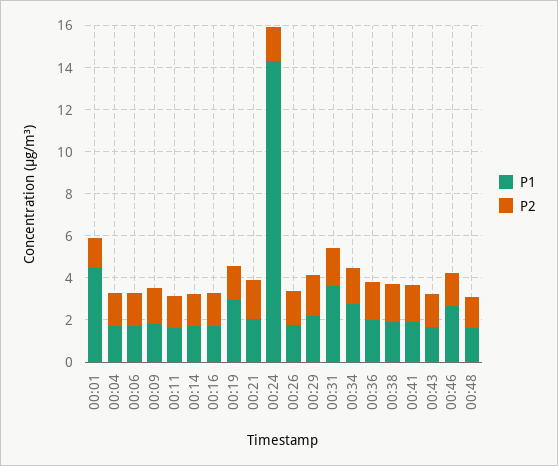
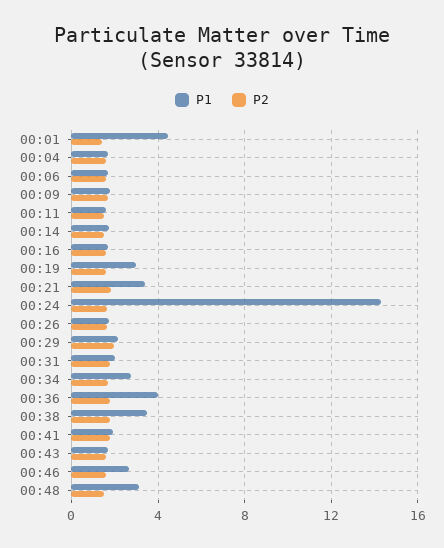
P1, 00:21: 2 -> 3.5
P1, 00:31: 3.5 -> 2
P1, 00:36: 2 -> 4
P1, 00:38: 2 -> 3.5
P1, 00:48: 1.5 -> 3

